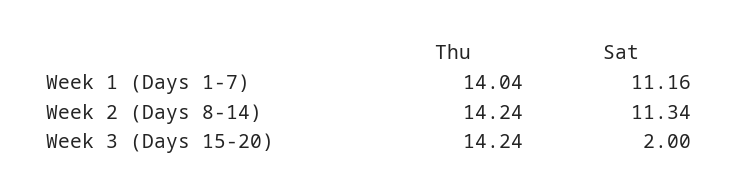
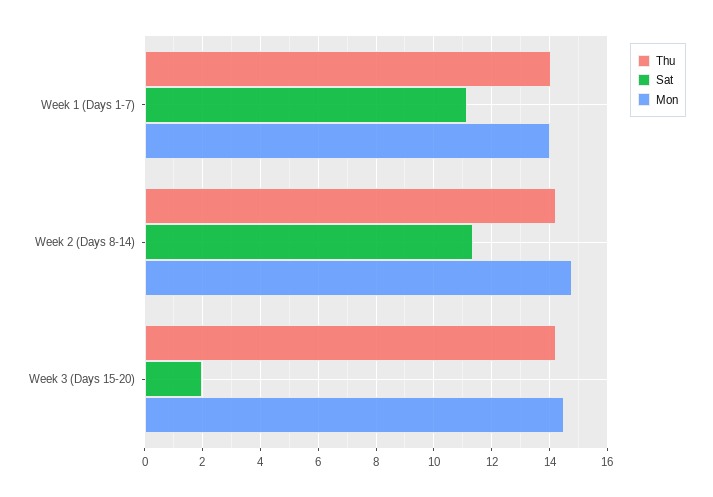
Mon, Week 1 (Days 1-7): none -> 14
Mon, Week 2 (Days 8-14): none -> 14.75
Mon, Week 3 (Days 15-20): none -> 14.5

